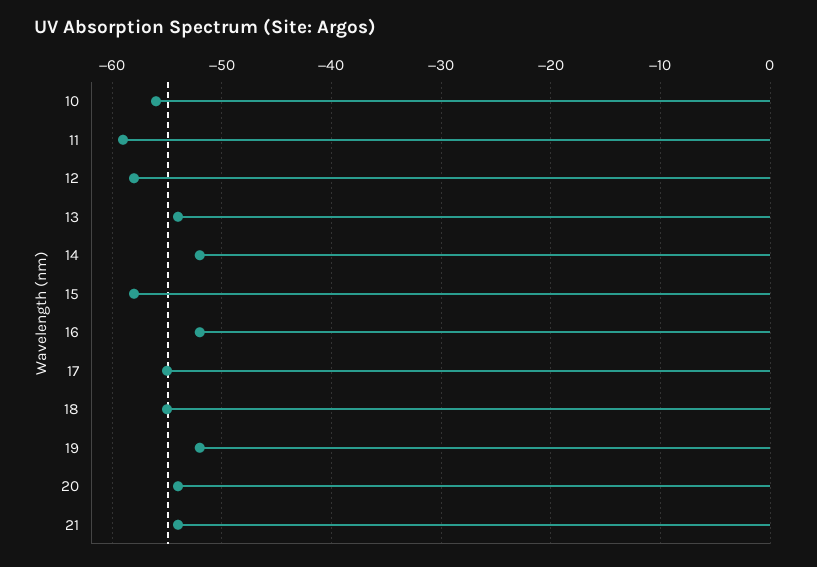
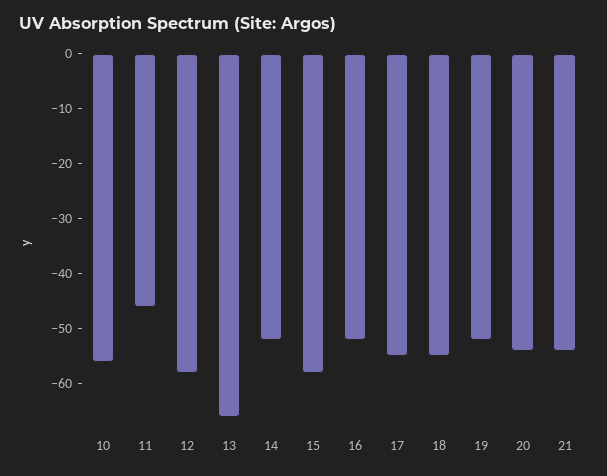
11: -59 -> -45
13: -54 -> -65

